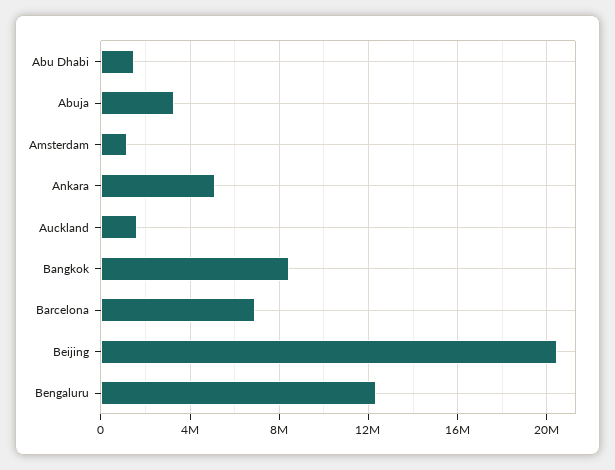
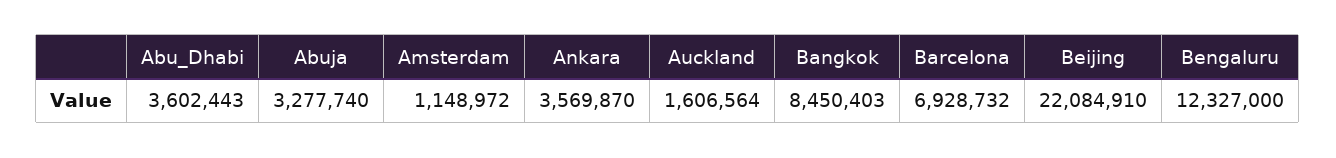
Abu Dhabi: 1500000 -> 3602443
Ankara: 5000000 -> 3569870
Beijing: 20500000 -> 22084910

